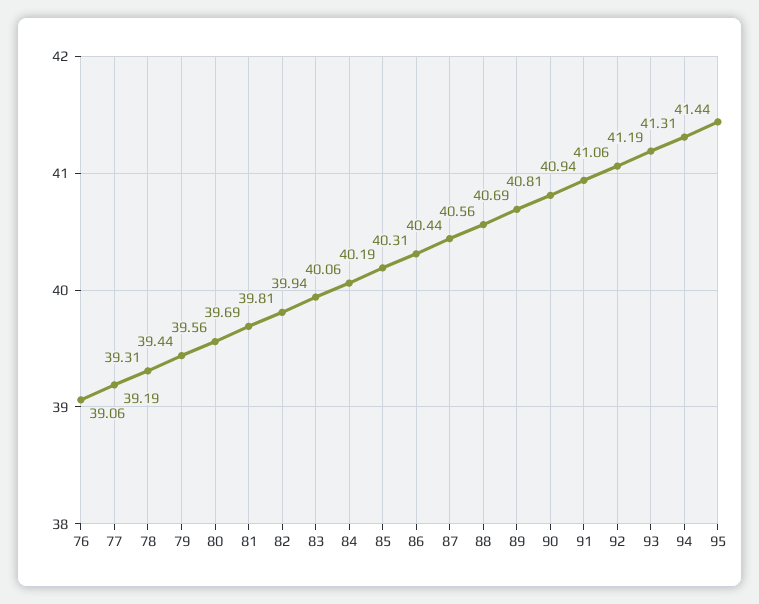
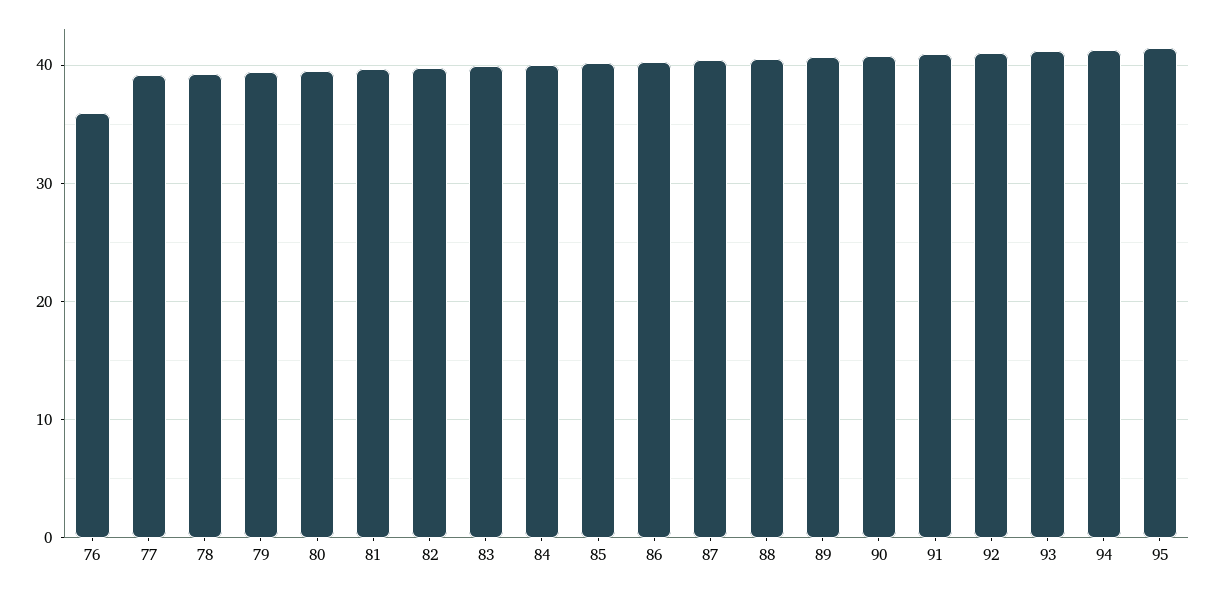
76: 39.06 -> 36

